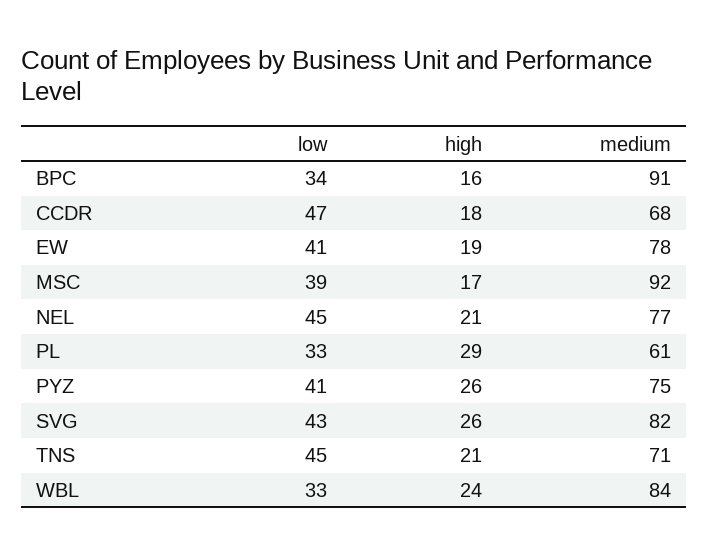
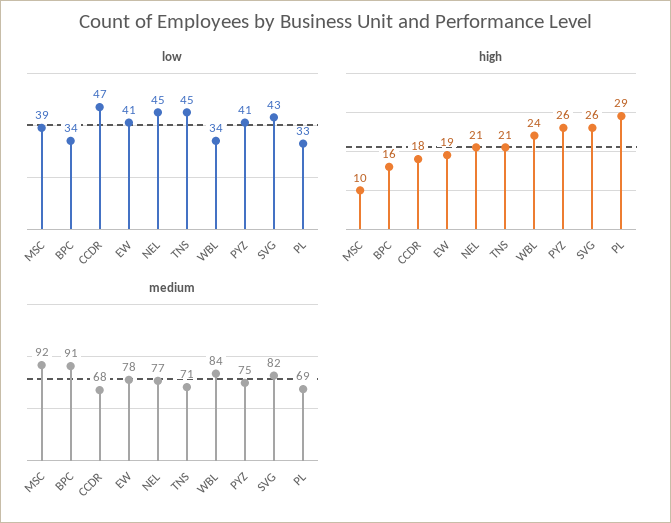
high, MSC: 17 -> 10
medium, PL: 61 -> 69
low, WBL: 33 -> 34

